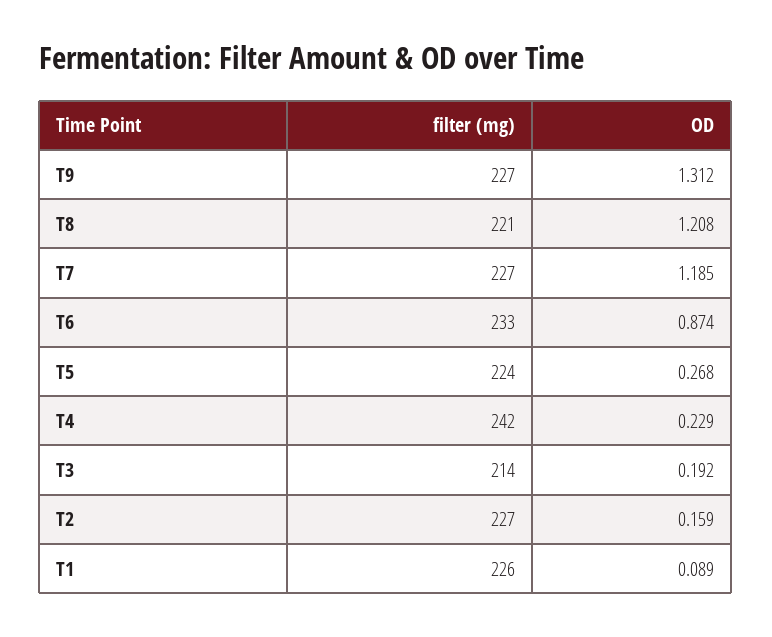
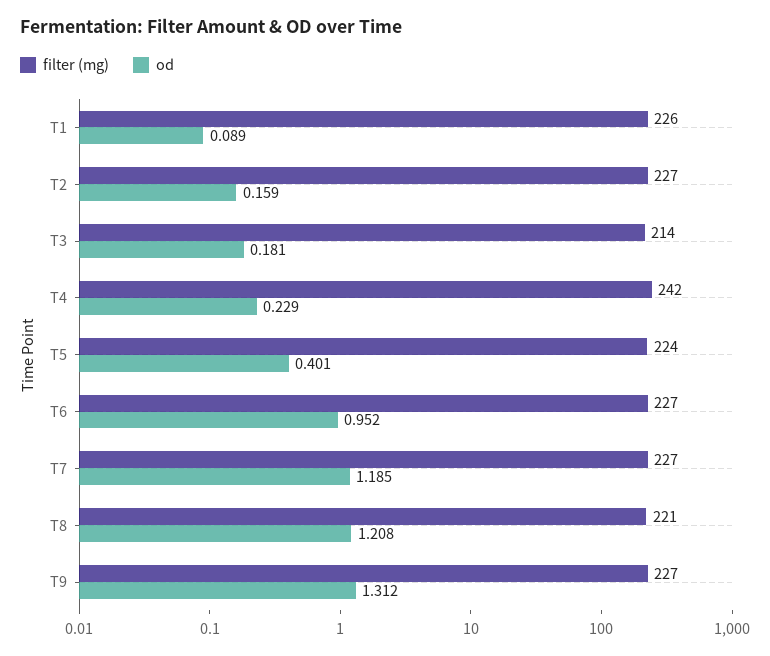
filter (mg), T6: 233 -> 227
OD, T6: 0.874 -> 0.952
OD, T5: 0.268 -> 0.401
OD, T3: 0.192 -> 0.181

